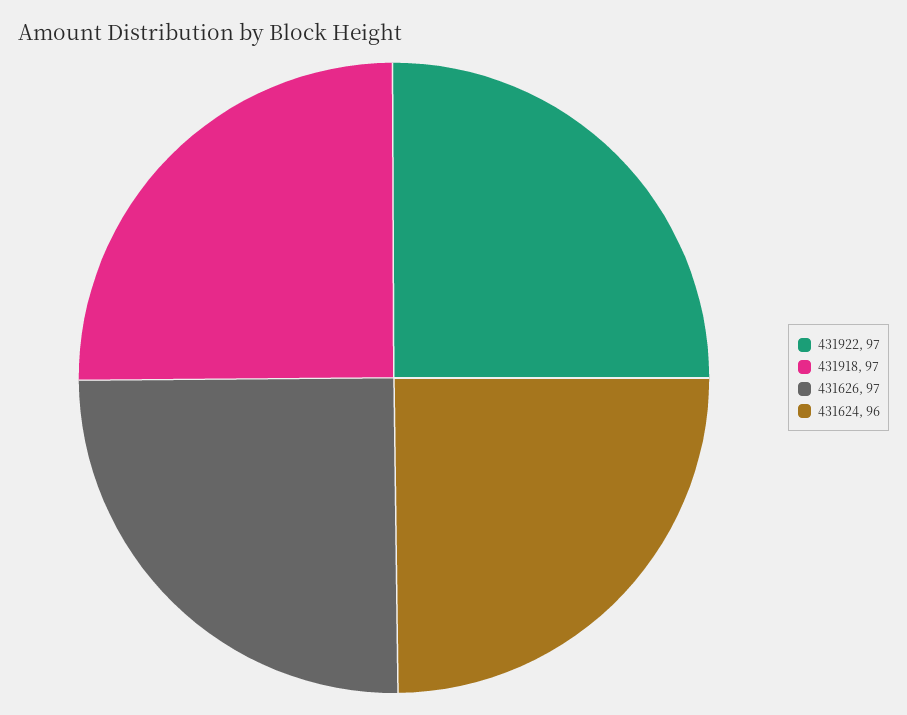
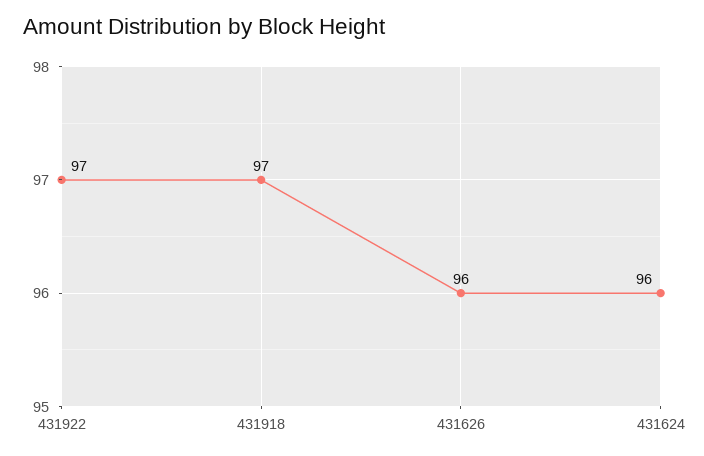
431626: 97 -> 96

